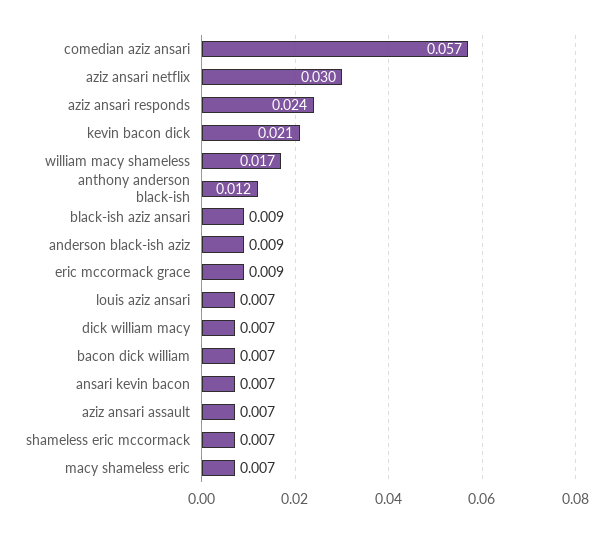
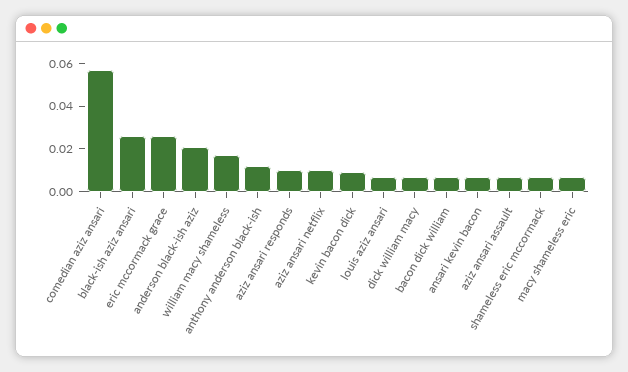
aziz ansari netflix: 0.03 -> 0.01
aziz ansari responds: 0.024 -> 0.01
kevin bacon dick: 0.021 -> 0.01
black-ish aziz ansari: 0.009 -> 0.025
anderson black-ish aziz: 0.009 -> 0.02
eric mccormack grace: 0.009 -> 0.025

